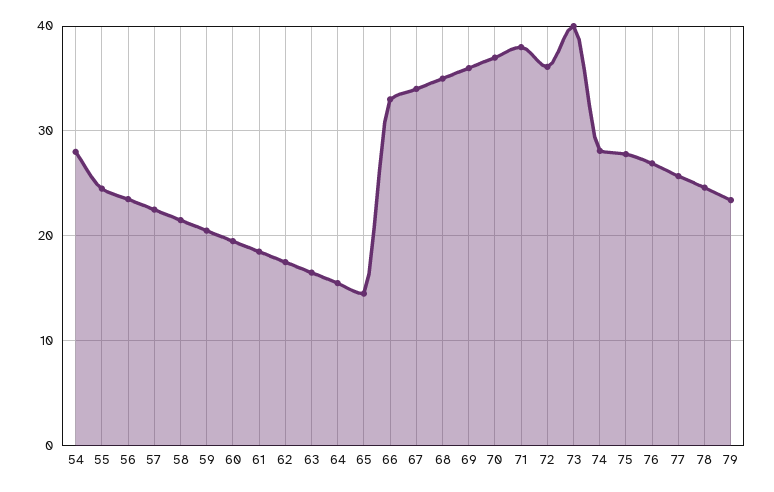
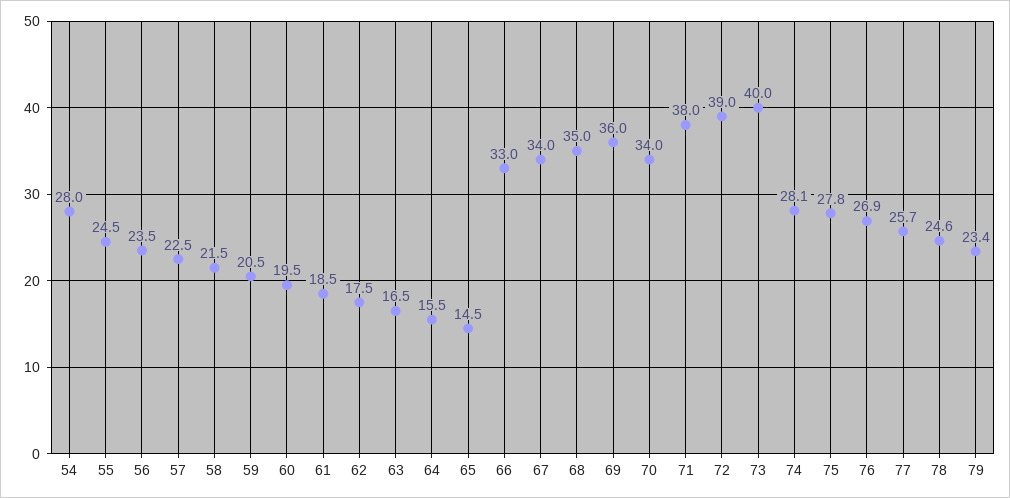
70: 37 -> 34
72: 36 -> 39

